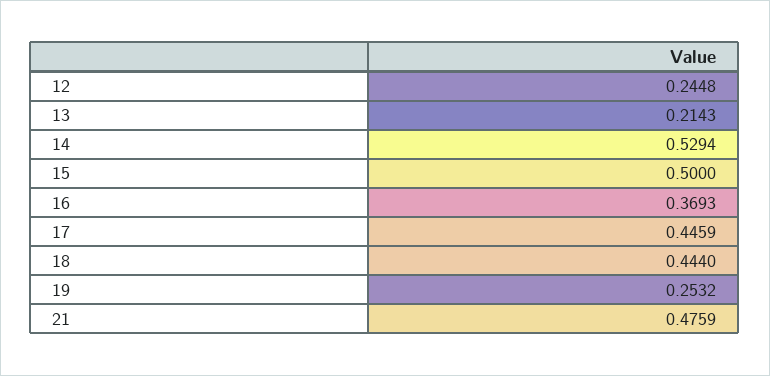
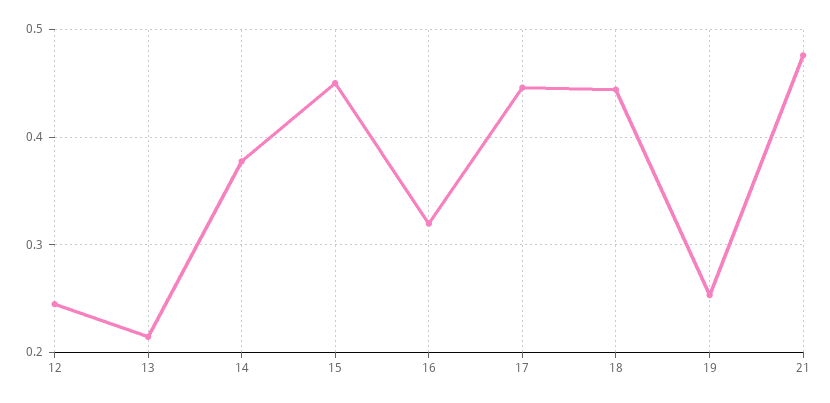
14: 0.5294 -> 0.38
15: 0.5 -> 0.45
16: 0.3693 -> 0.32

